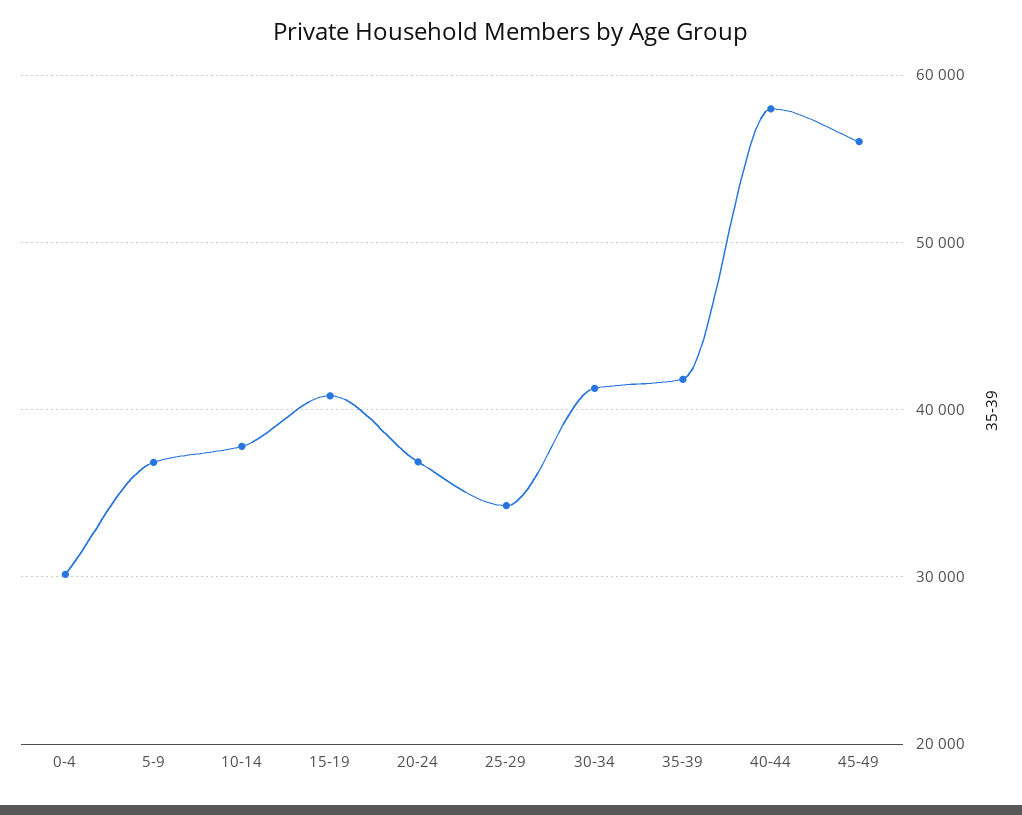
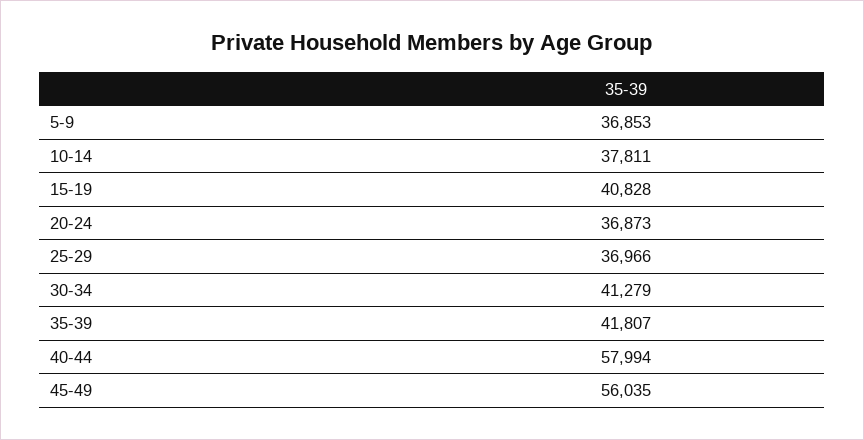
0-4: 30000 -> none
25-29: 34000 -> 36966

